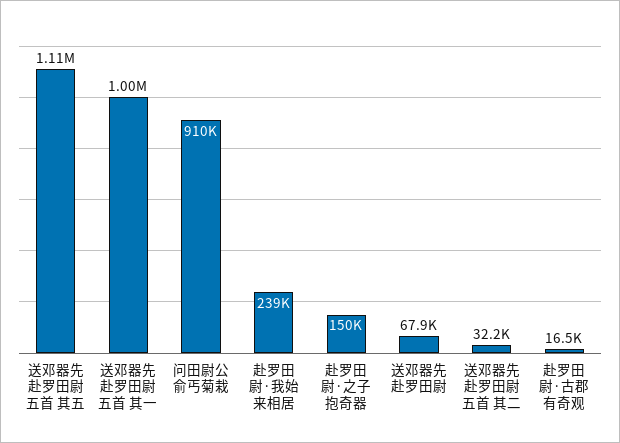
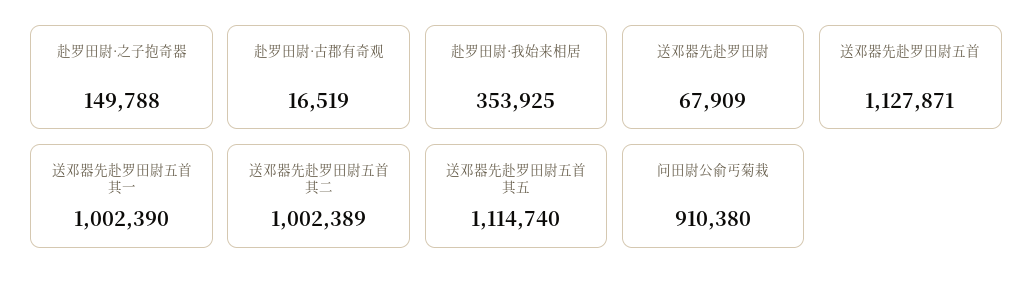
赴罗田尉·我始来相居: 239000 -> 353925
送邓器先赴罗田尉五首 其二: 32200 -> 1002389
送邓器先赴罗田尉五首: none -> 1127871

